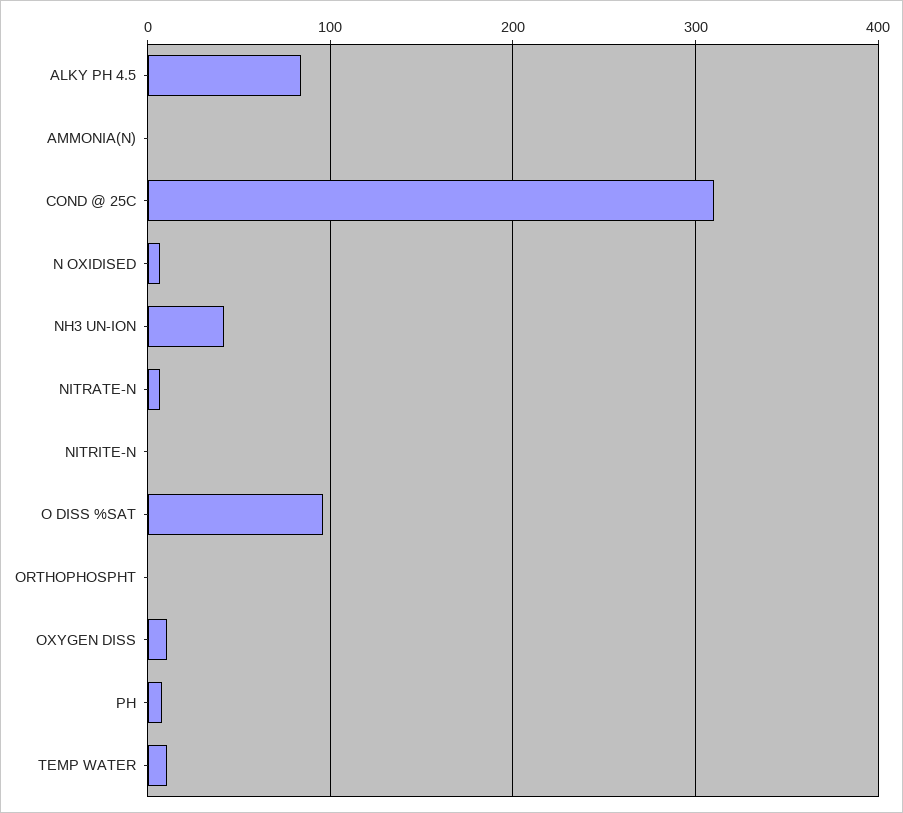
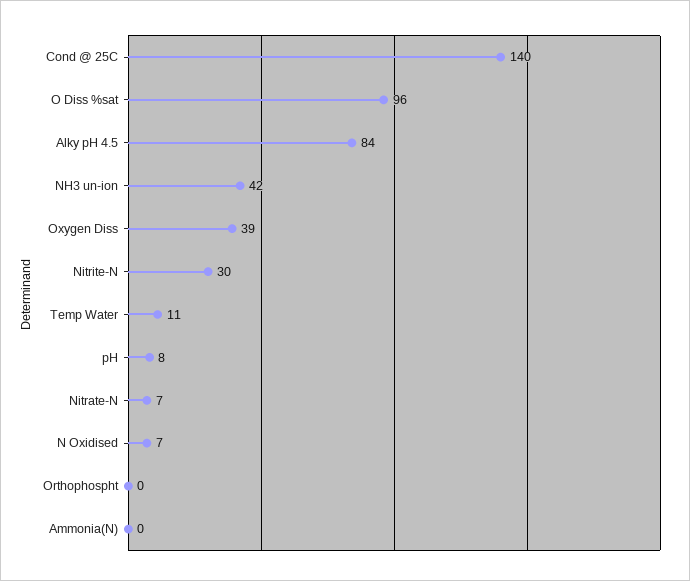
COND @ 25C: 310 -> 140
NITRITE-N: 0 -> 30
OXYGEN DISS: 10 -> 39

